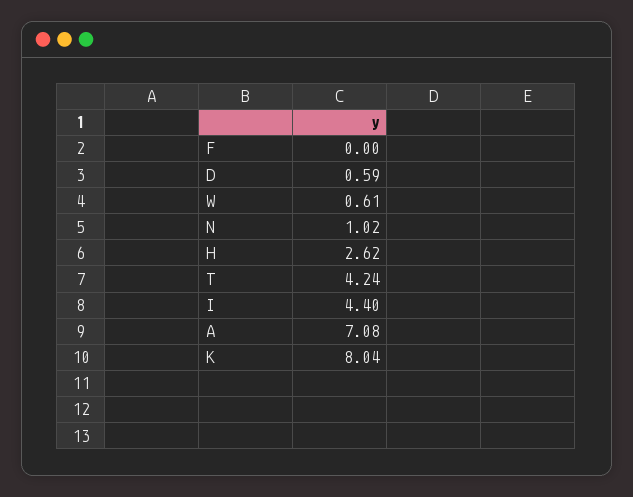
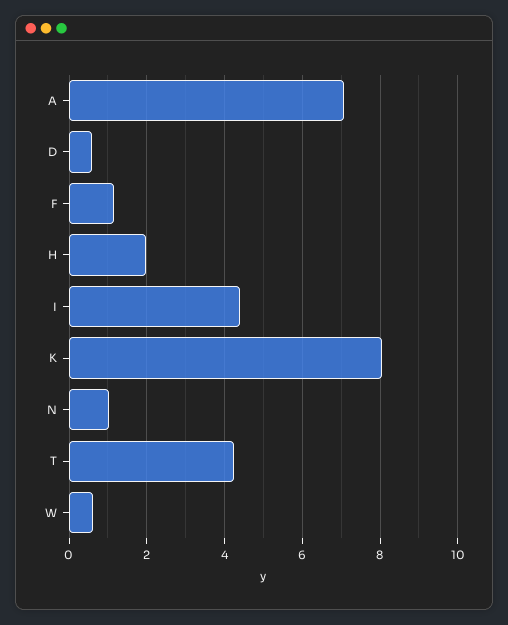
F: 0 -> 1.2
H: 2.62 -> 2

